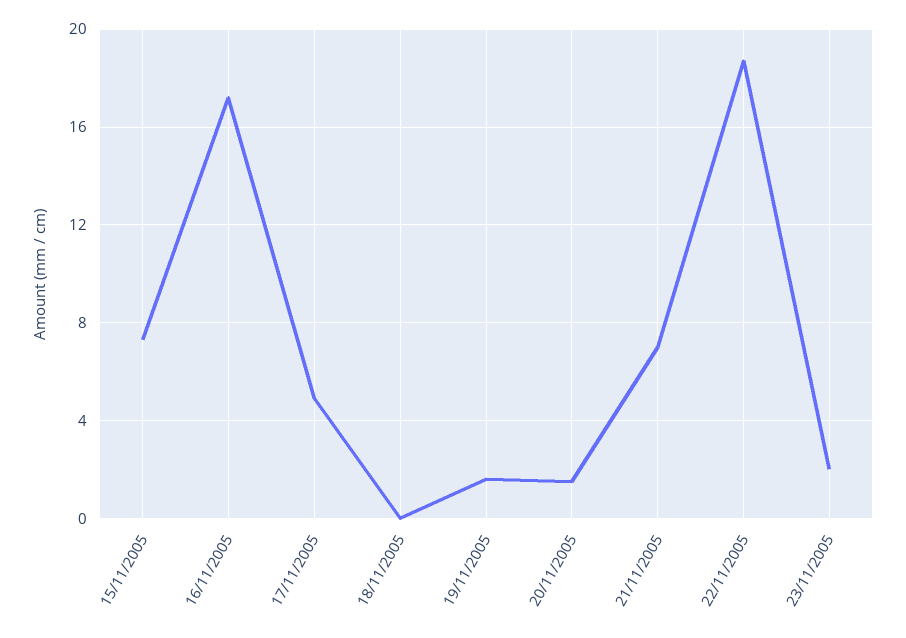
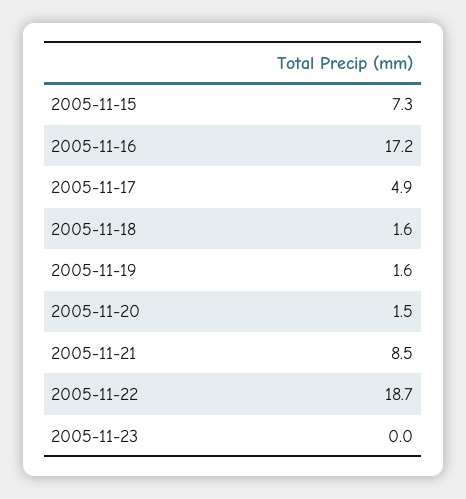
18/11/2005: 0 -> 1.6
21/11/2005: 7 -> 8.5
23/11/2005: 2 -> 0

